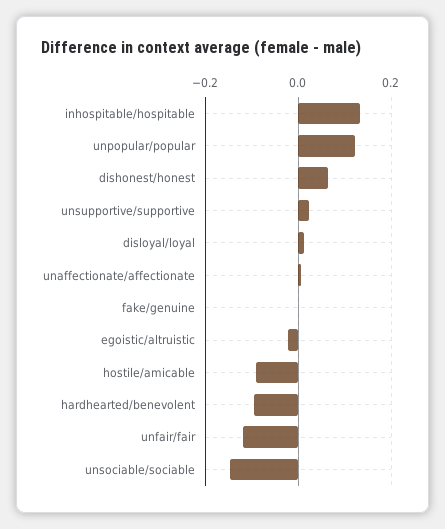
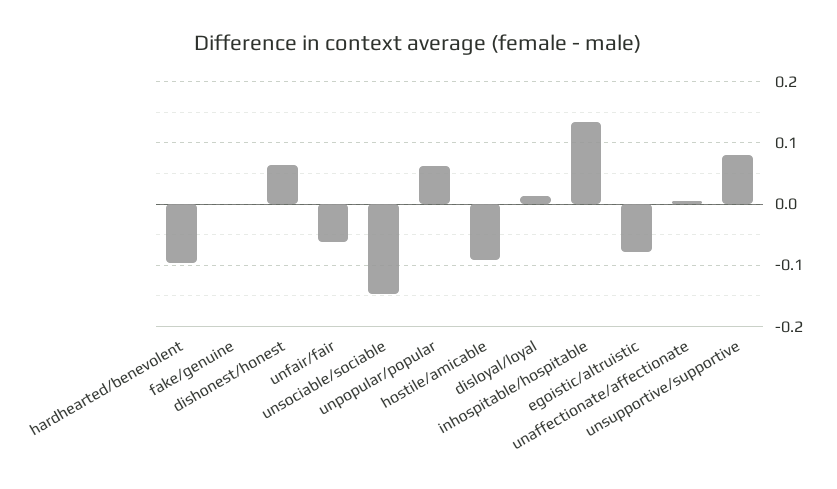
unpopular/popular: 0.12 -> 0.06
unsupportive/supportive: 0.02 -> 0.08
egoistic/altruistic: -0.02 -> -0.08
unfair/fair: -0.12 -> -0.06

